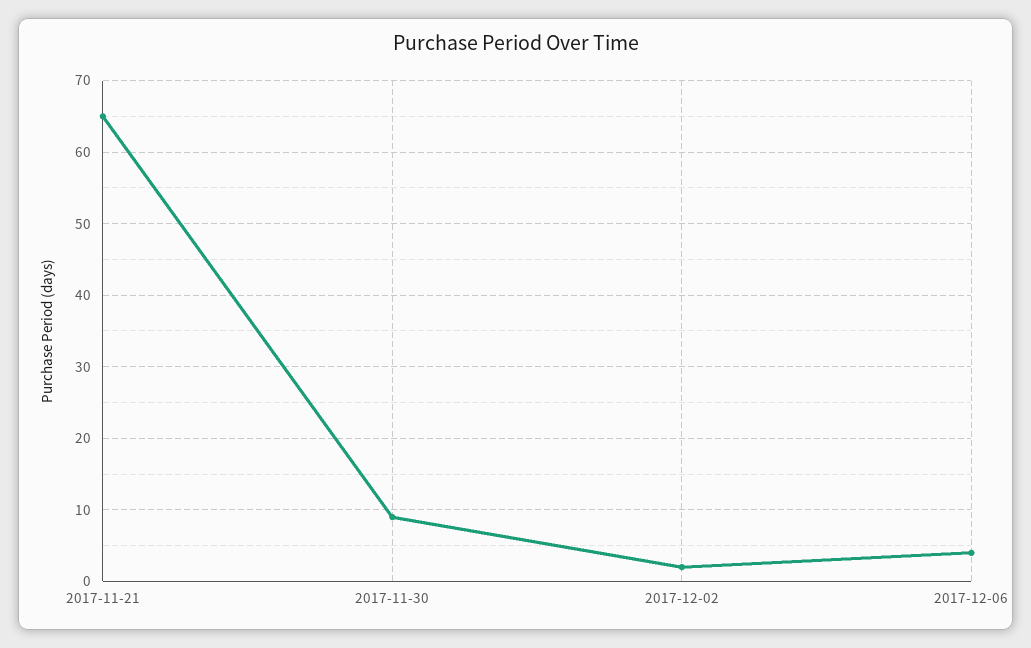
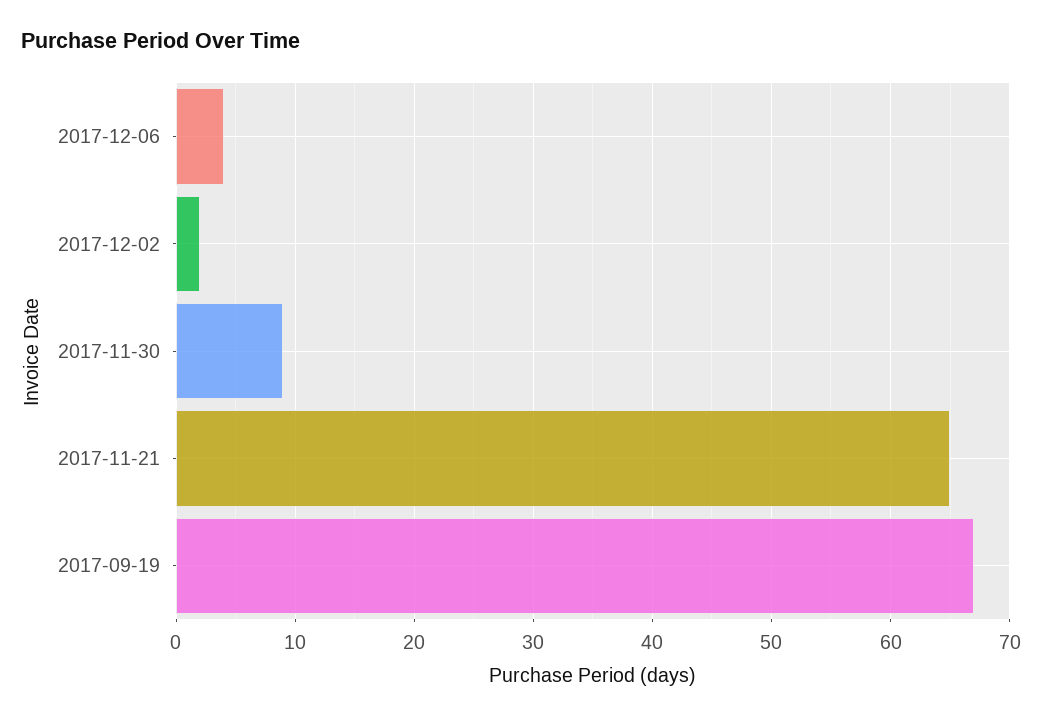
2017-09-19: none -> 67

